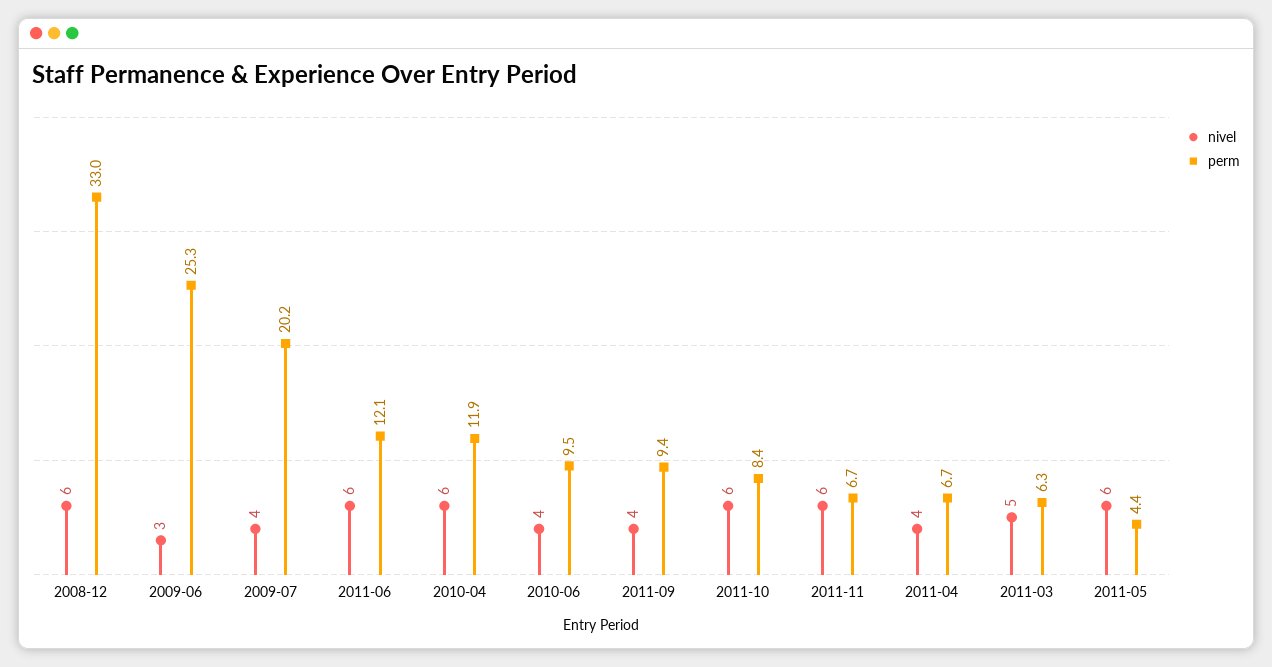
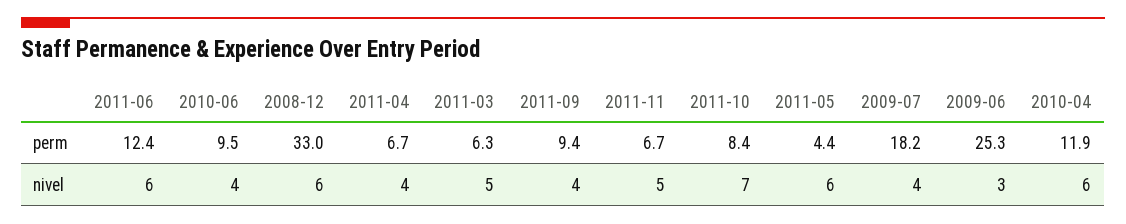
perm, 2009-07: 20.2 -> 18.2
perm, 2011-06: 12.1 -> 12.4
nivel, 2011-10: 6 -> 7
nivel, 2011-11: 6 -> 5

